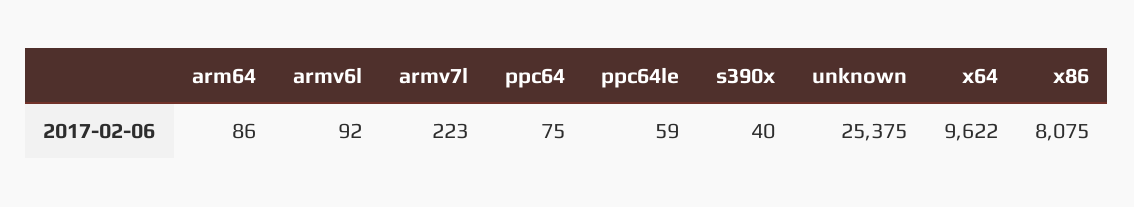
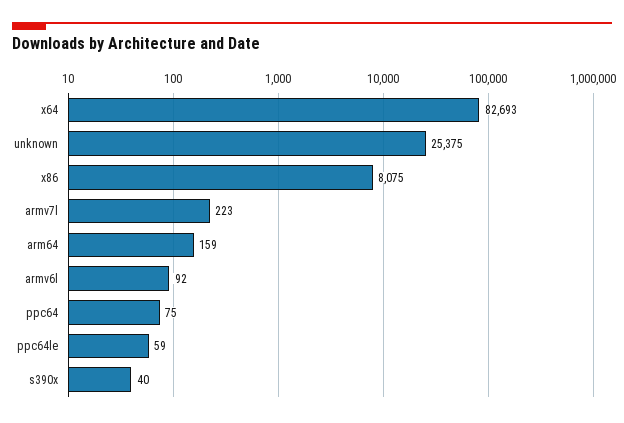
arm64: 86 -> 159
x64: 9622 -> 82693

